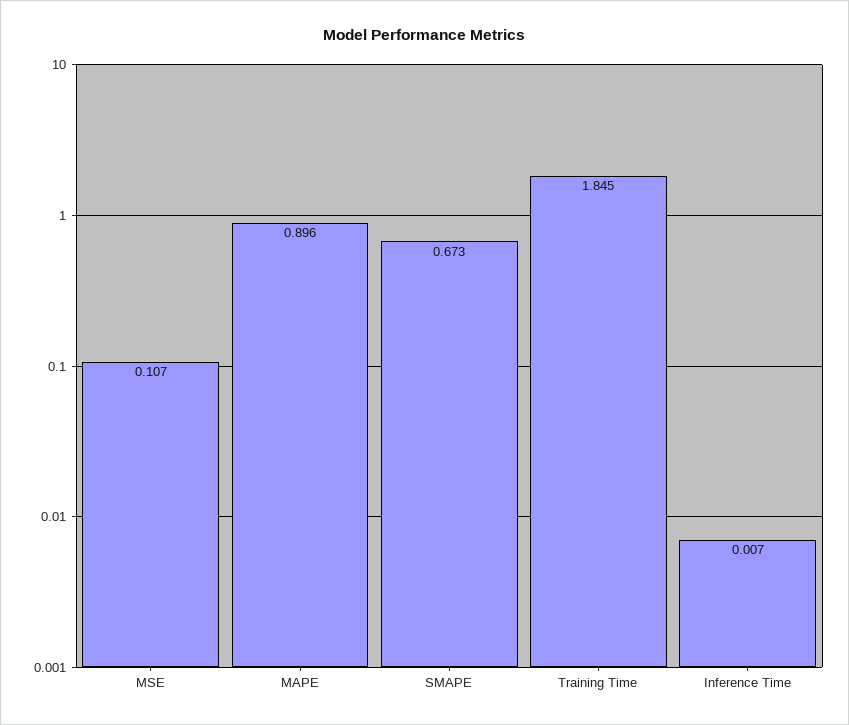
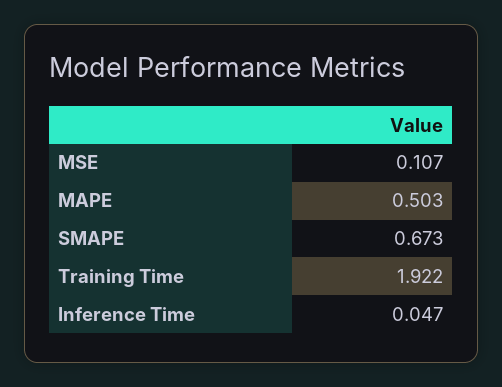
MAPE: 0.896 -> 0.503
Training Time: 1.845 -> 1.922
Inference Time: 0.007 -> 0.047

